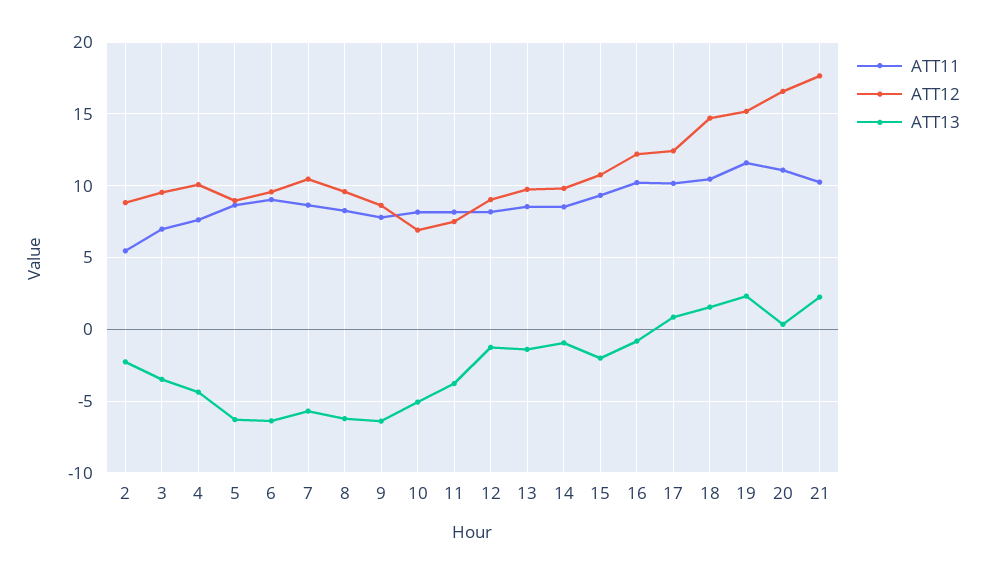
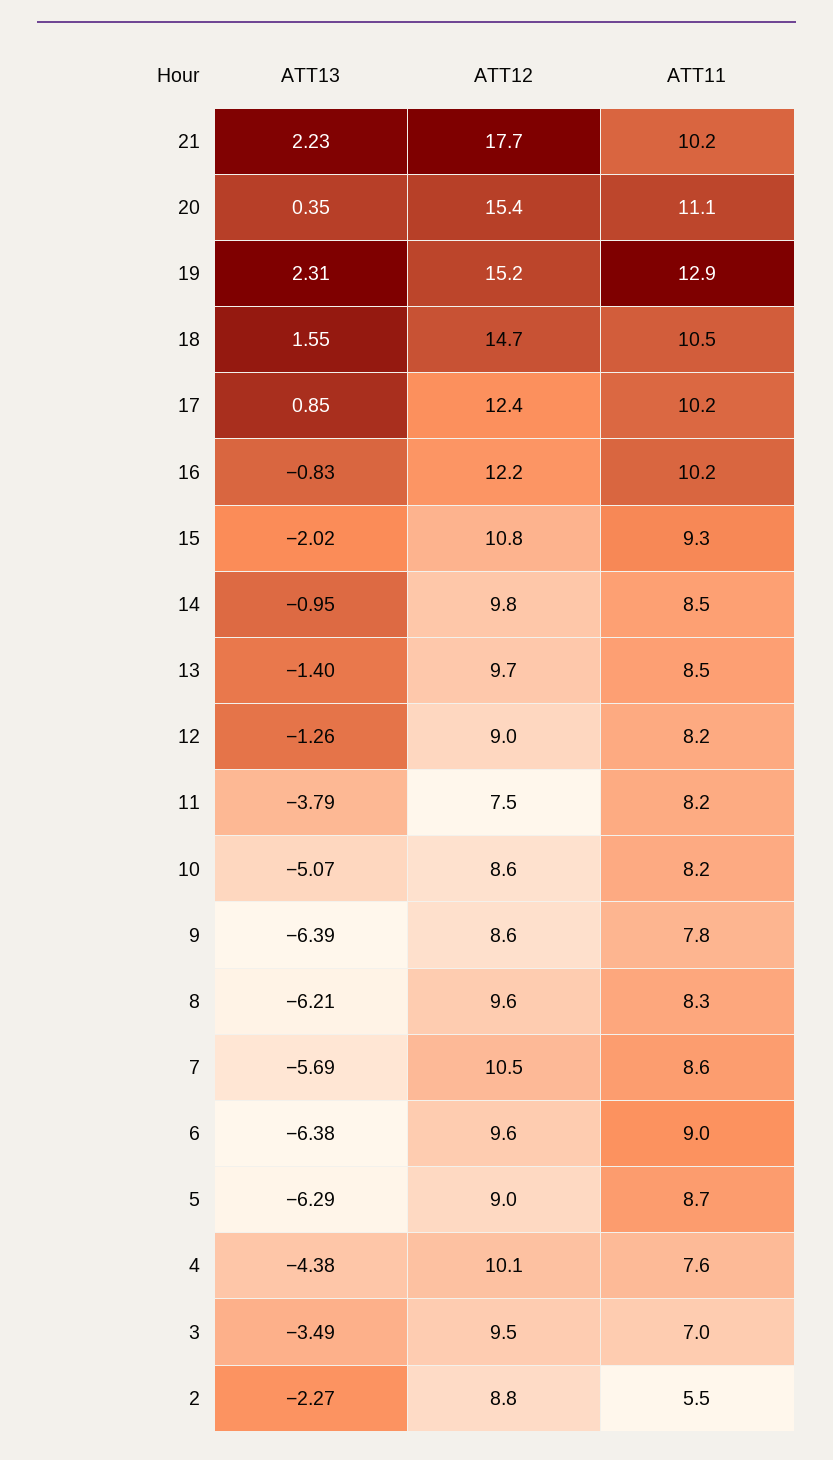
ATT12, 10: 7 -> 8.6
ATT11, 19: 11.5 -> 12.9
ATT12, 20: 16.5 -> 15.4

